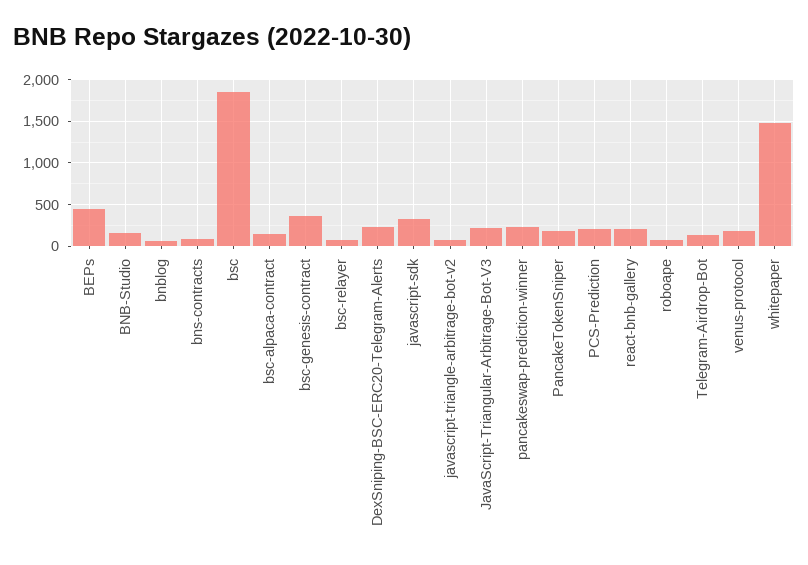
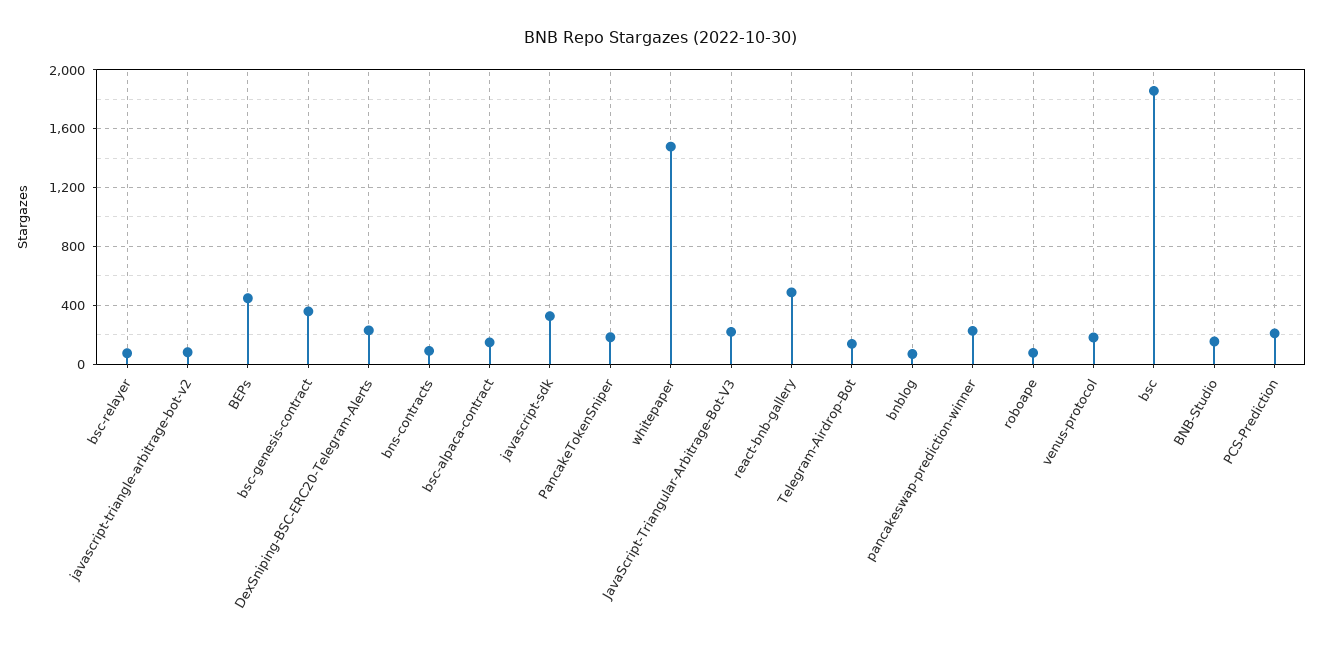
react-bnb-gallery: 200 -> 500

